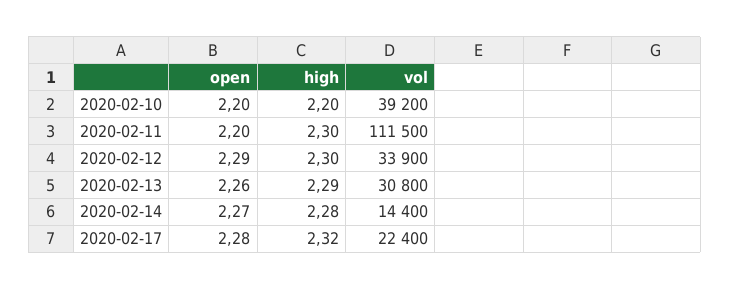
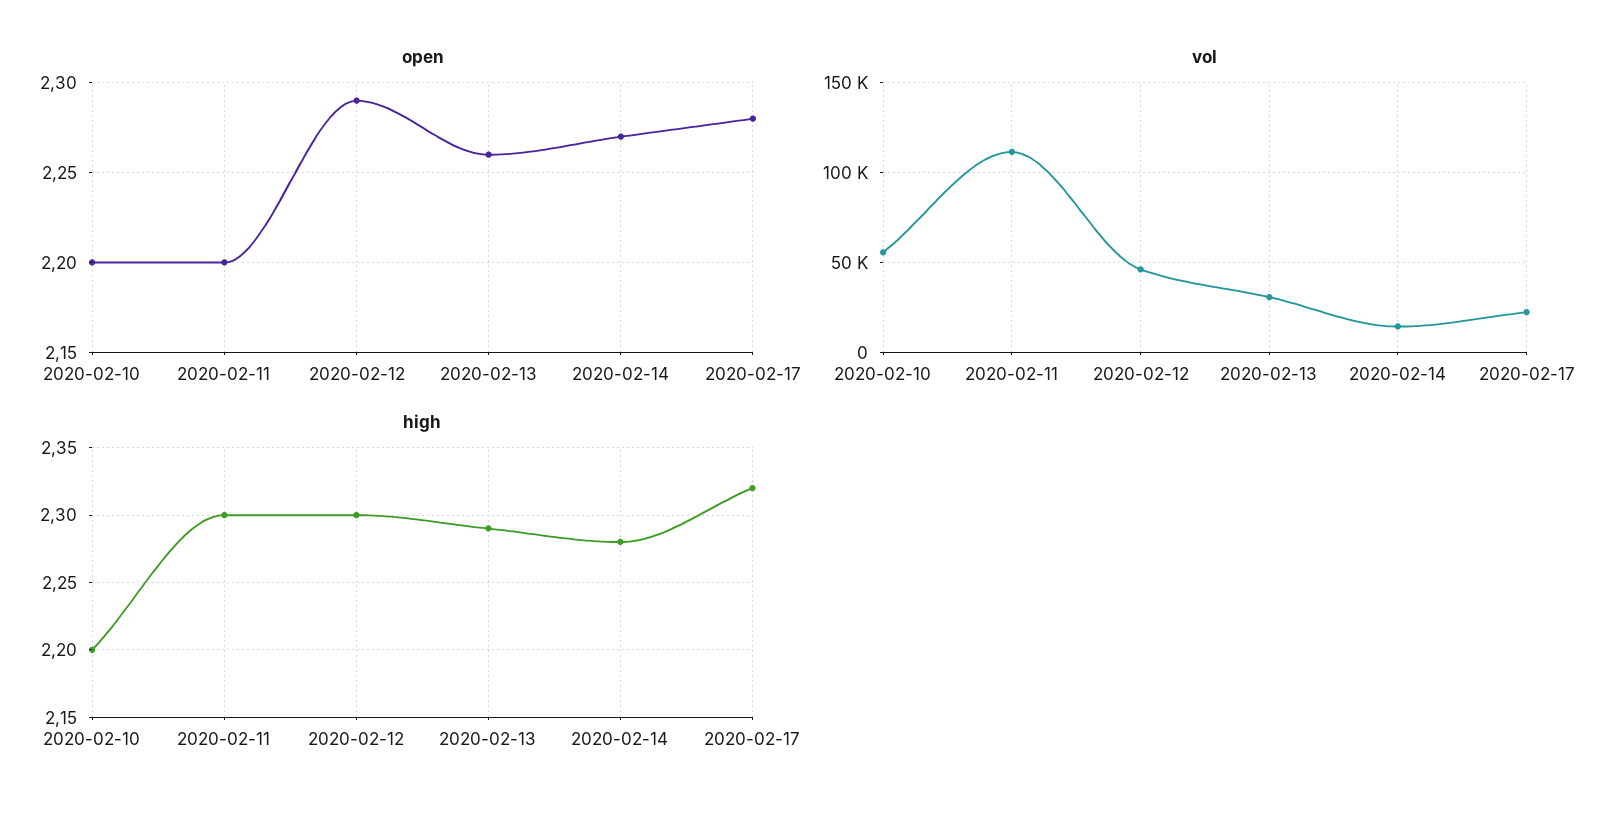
vol, 2020-02-10: 39200 -> 55000
vol, 2020-02-12: 33900 -> 45000

